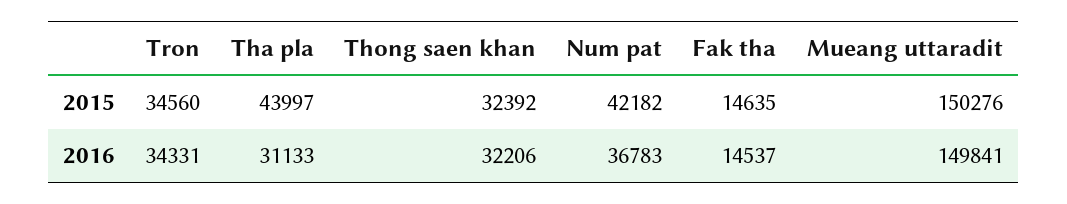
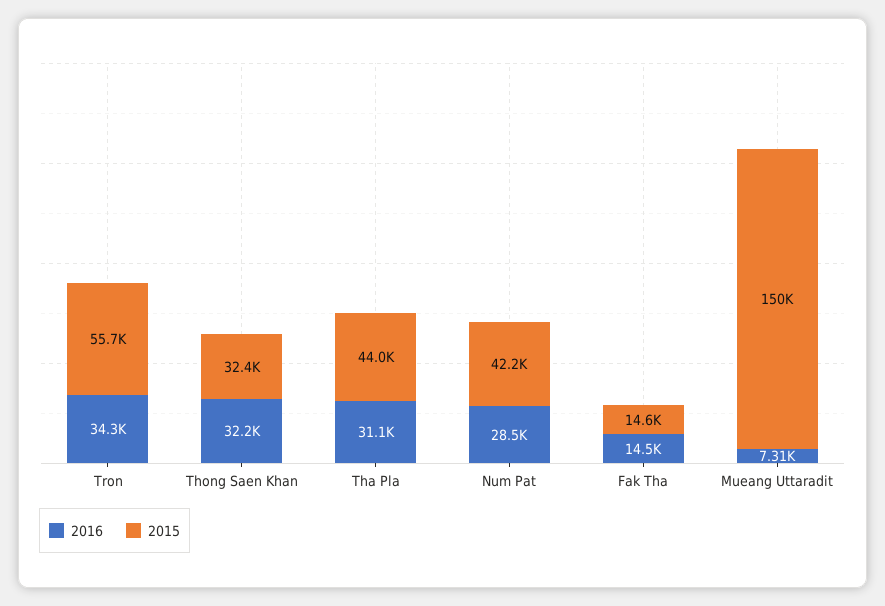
2015, Tron: 34560 -> 55700
2016, Num pat: 36783 -> 28500
2016, Mueang uttaradit: 149841 -> 7310

